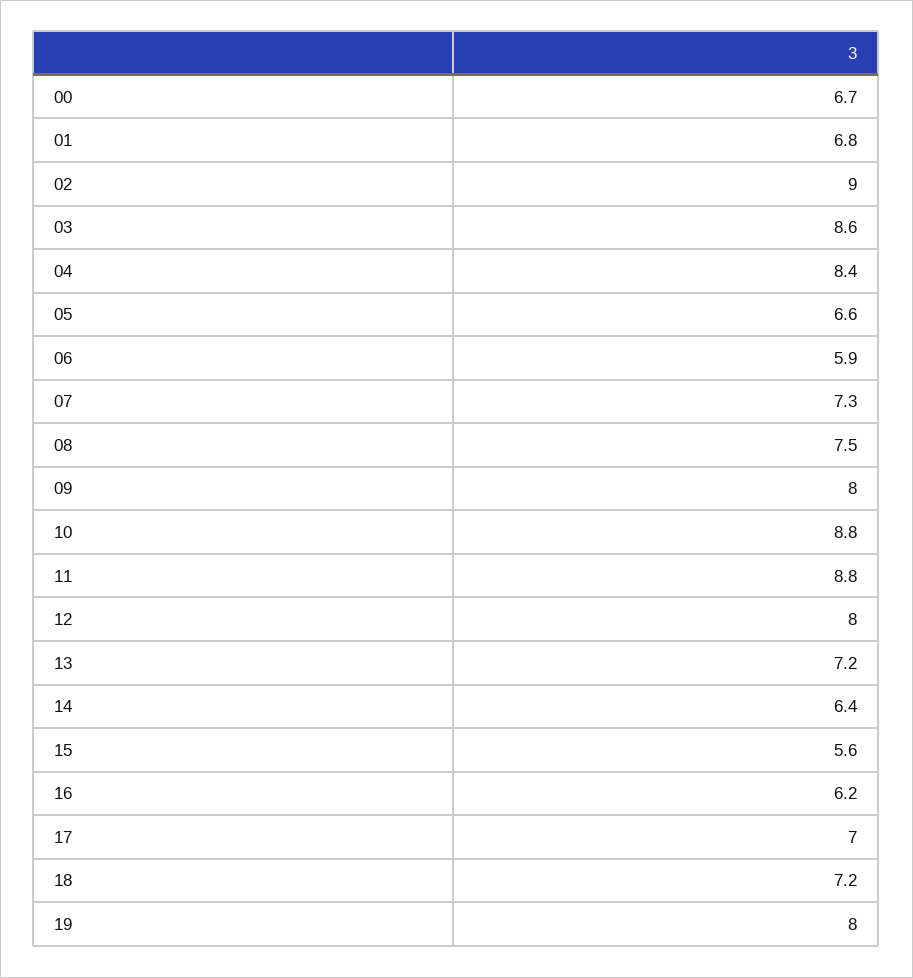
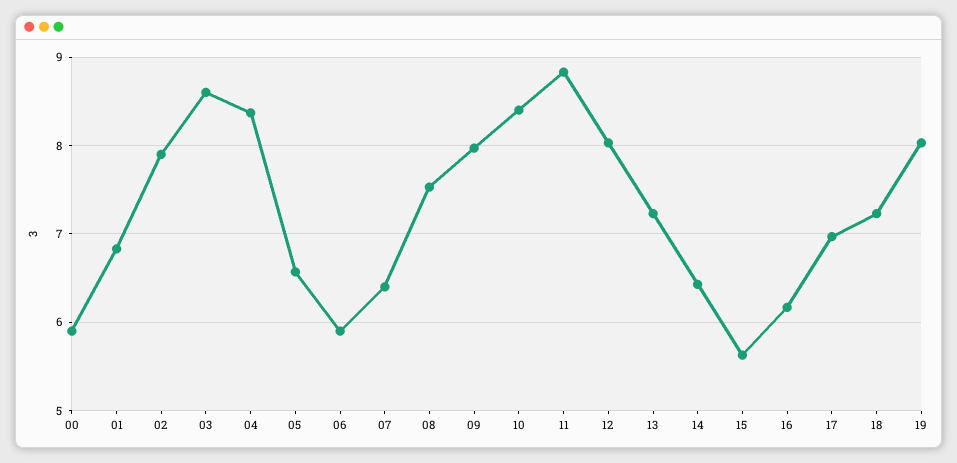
00: 6.7 -> 5.9
02: 9 -> 7.9
07: 7.3 -> 6.4
10: 8.8 -> 8.4

